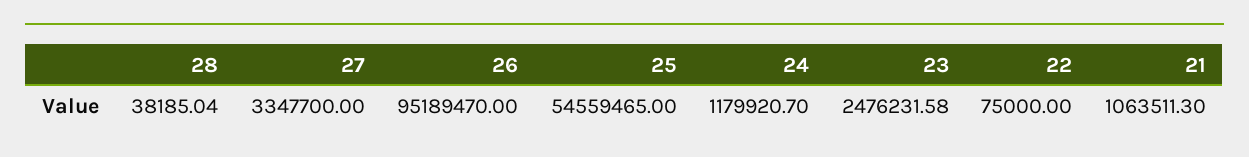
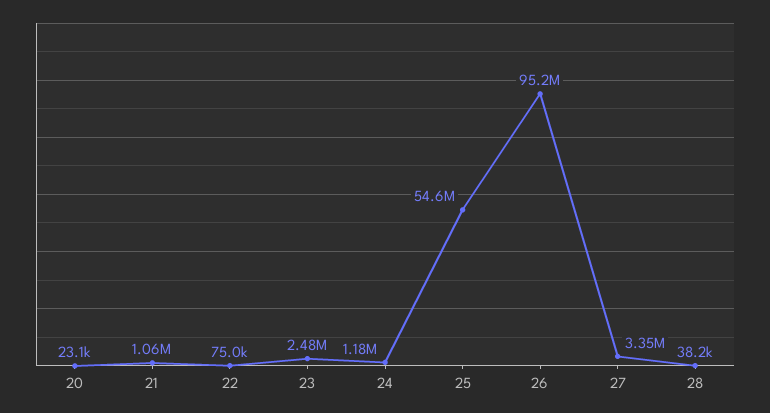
20: none -> 23100

